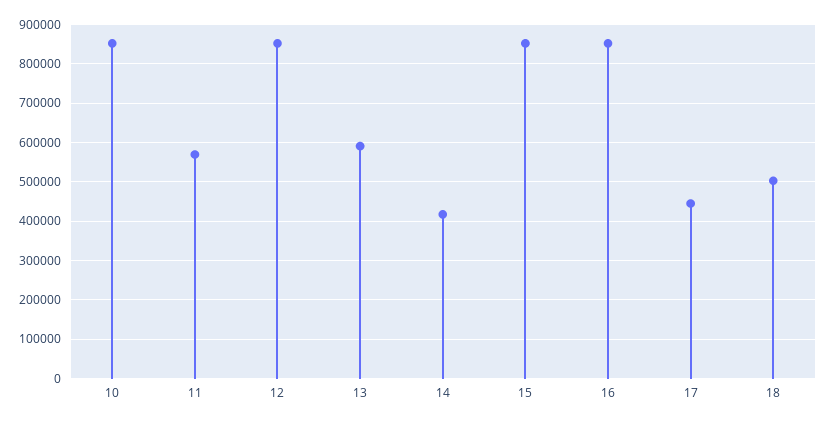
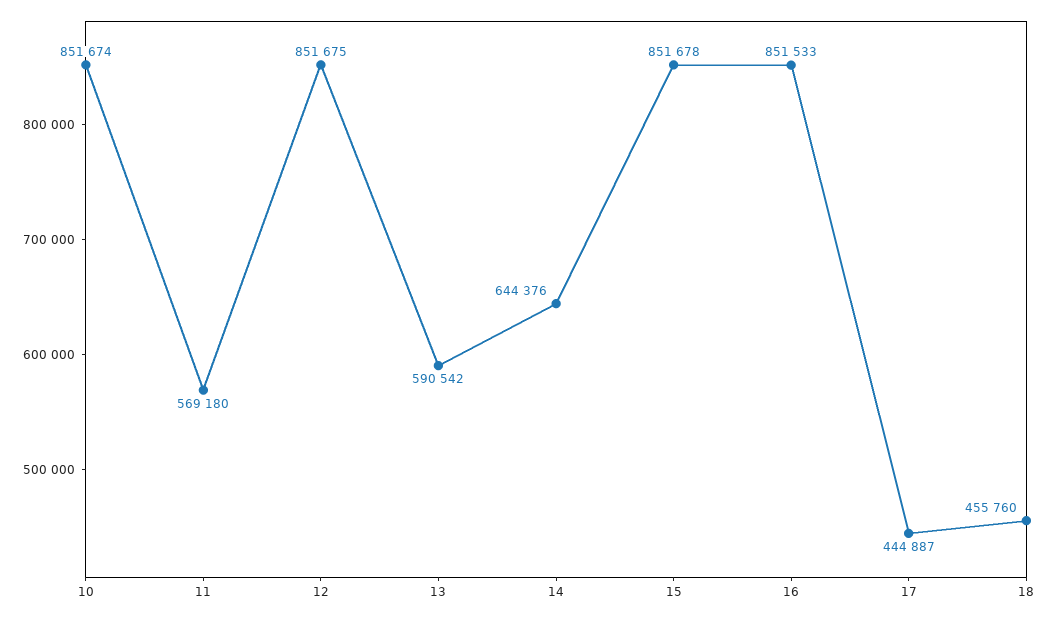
14: 420000 -> 644376
18: 500000 -> 455760

